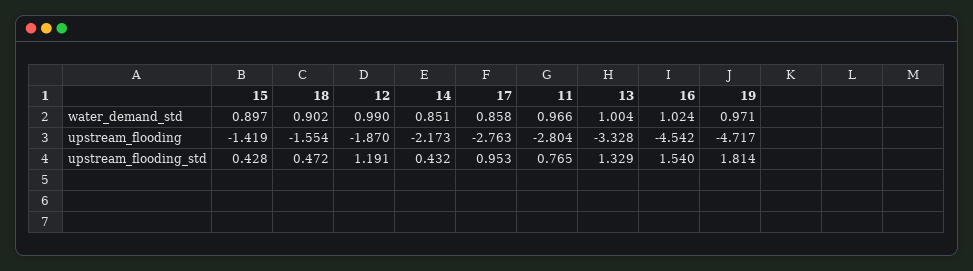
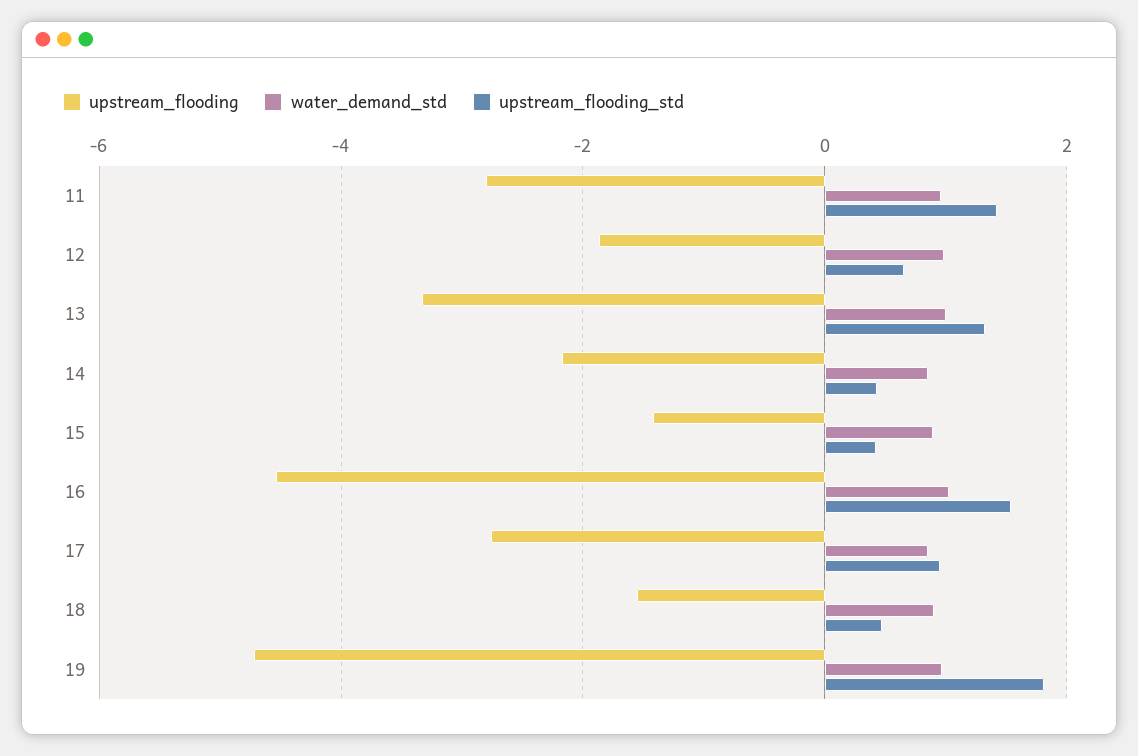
upstream_flooding_std, 12: 1.191 -> 0.6
upstream_flooding_std, 11: 0.765 -> 1.4

